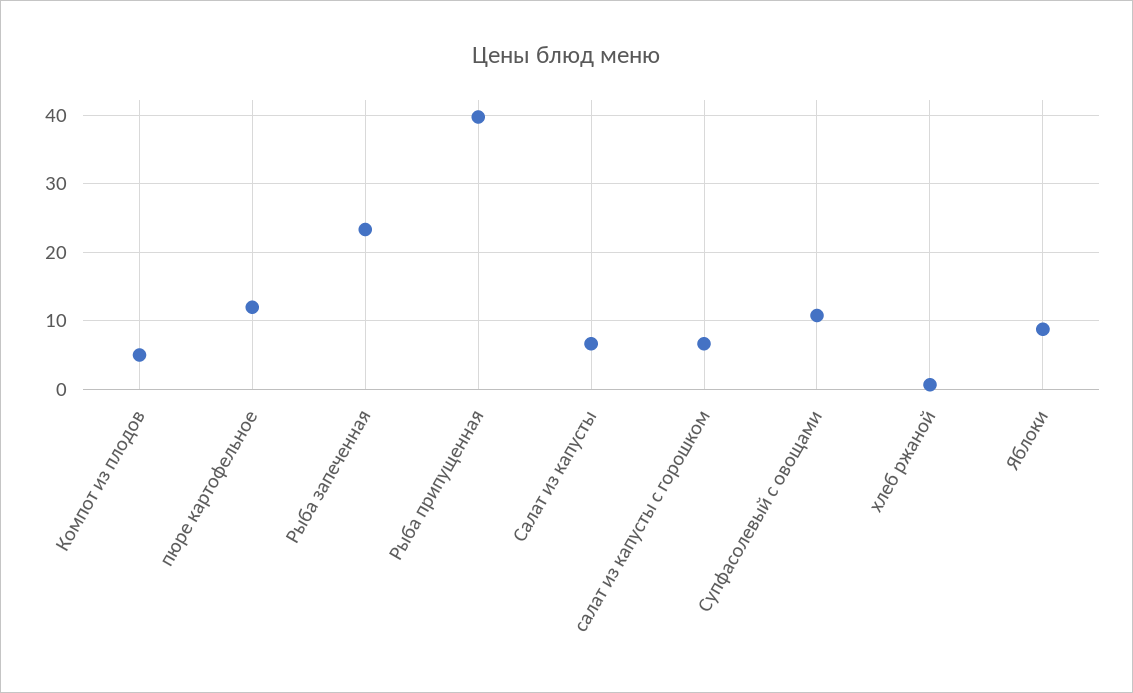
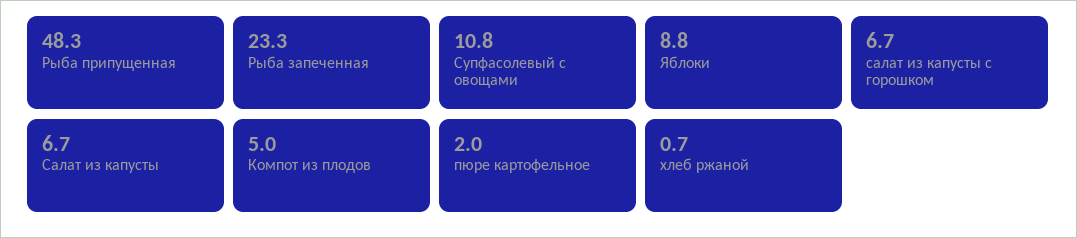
пюре картофельное: 12 -> 2
Рыба припущенная: 40 -> 48.3

